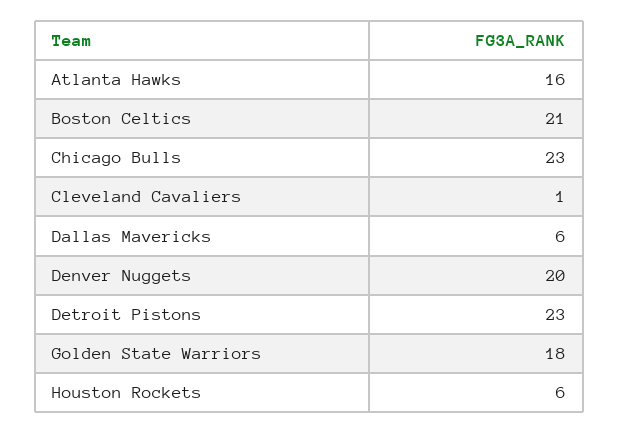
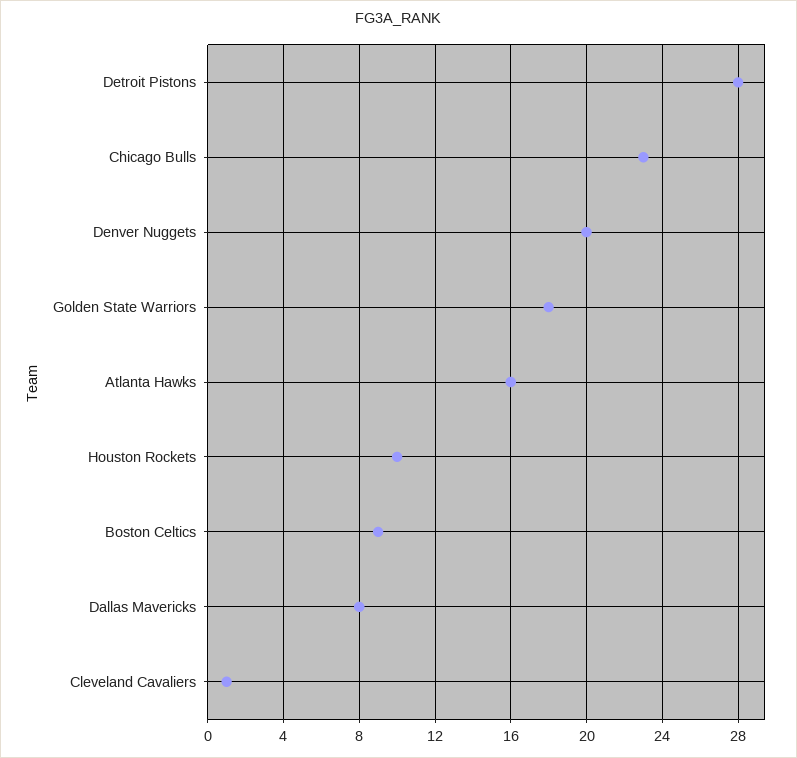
Boston Celtics: 21 -> 9
Dallas Mavericks: 6 -> 8
Detroit Pistons: 23 -> 28
Houston Rockets: 6 -> 10

